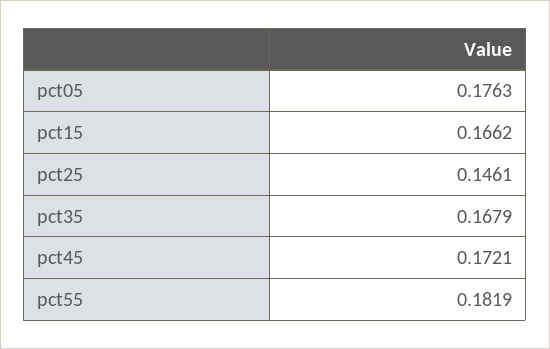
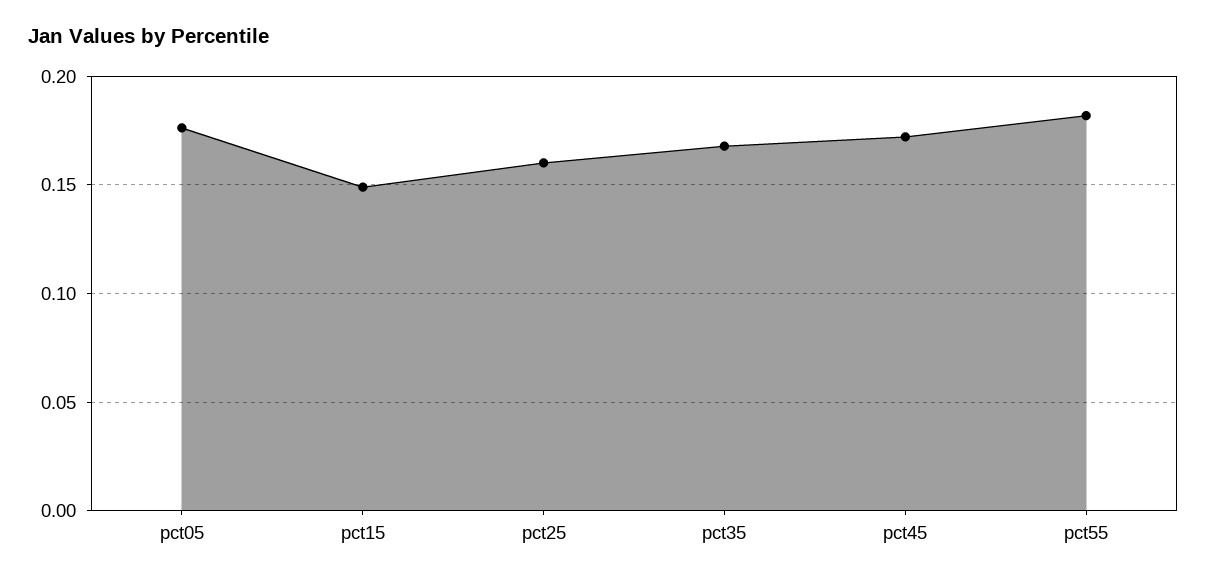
pct15: 0.1662 -> 0.15
pct25: 0.1461 -> 0.16

